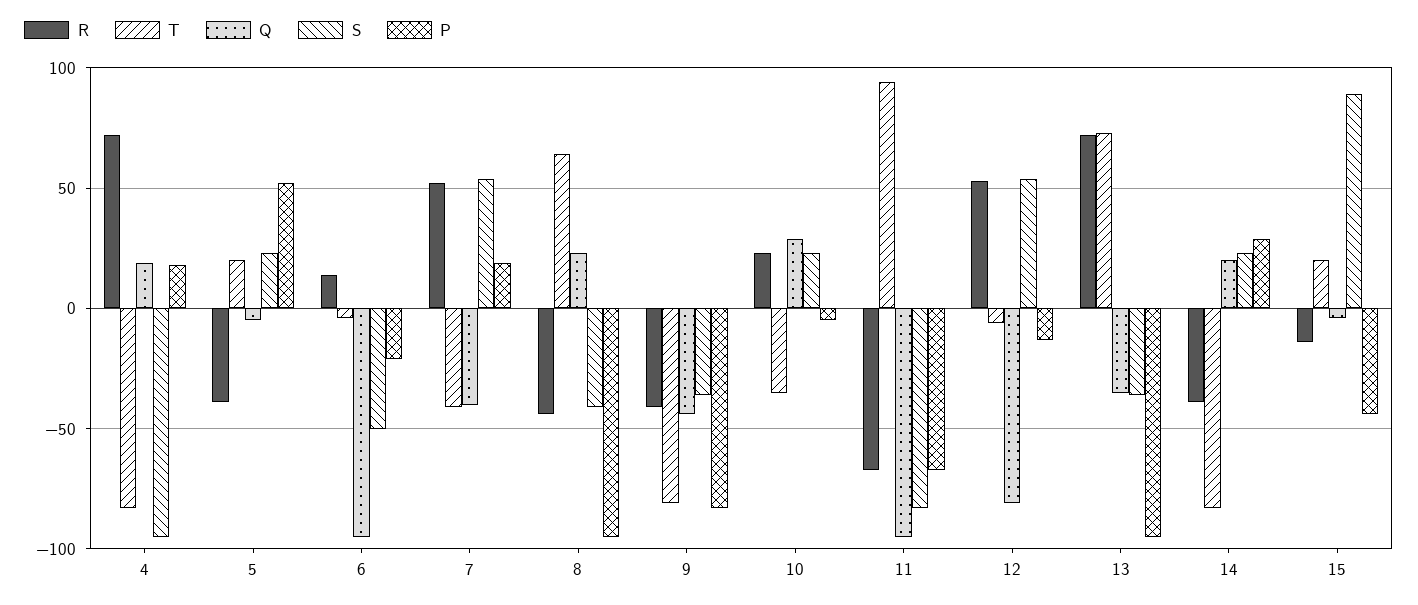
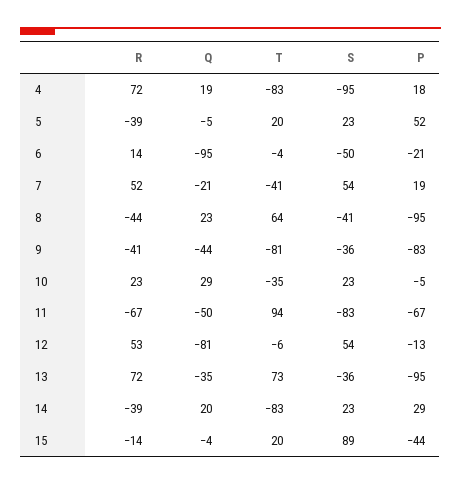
Q, 7: -40 -> -21
Q, 11: -95 -> -50

